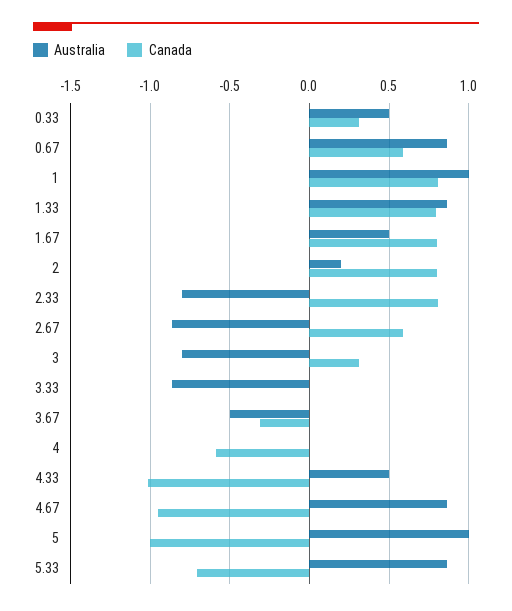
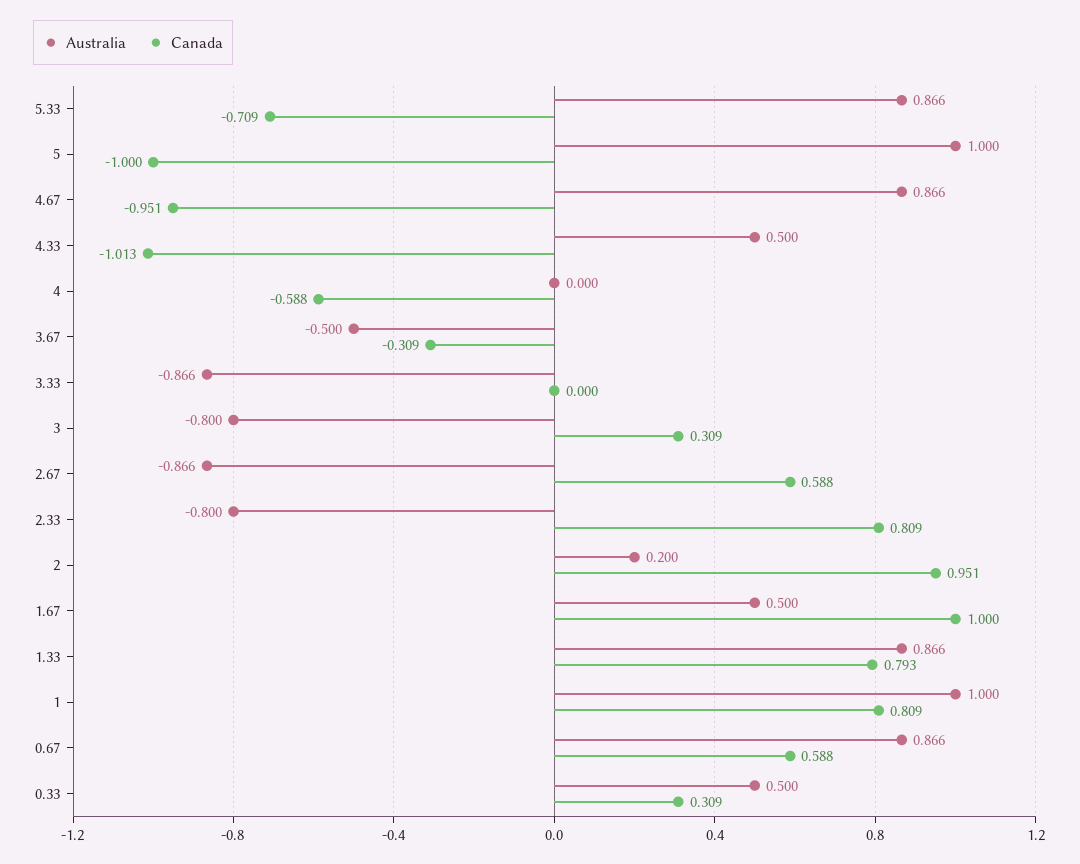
Canada, 1.67: 0.8 -> 1
Canada, 2: 0.8 -> 0.951

